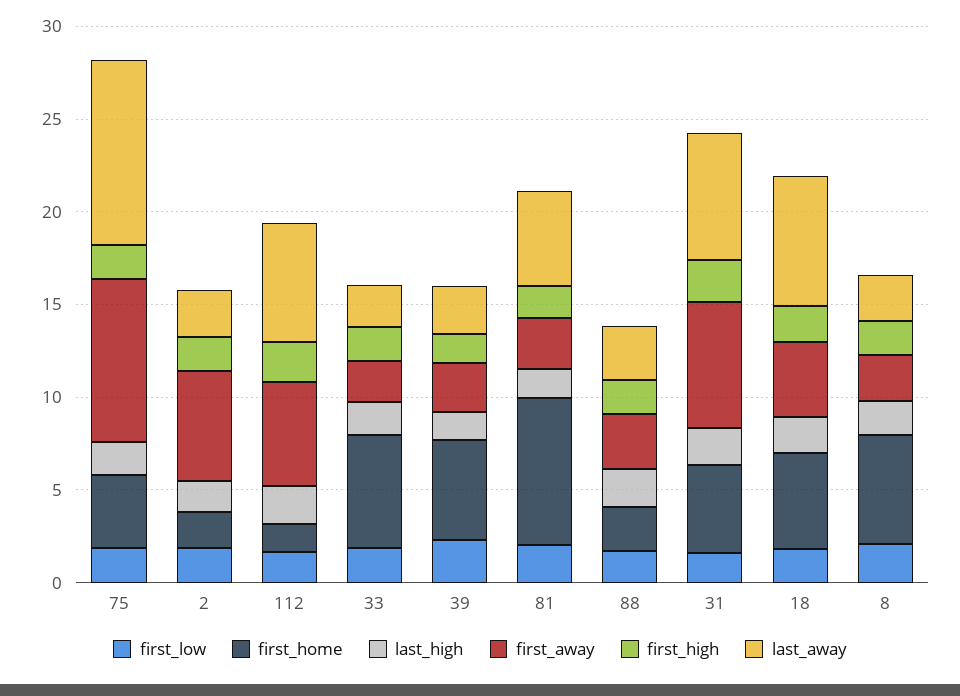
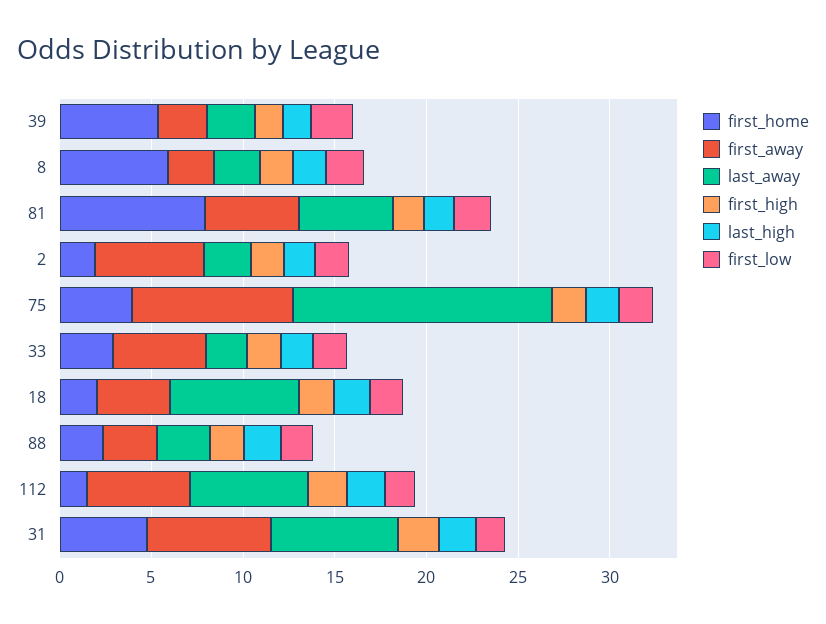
last_away, 75: 10 -> 14
first_home, 33: 6 -> 3
first_away, 33: 2 -> 5
first_away, 81: 3 -> 5
first_home, 18: 5 -> 2

